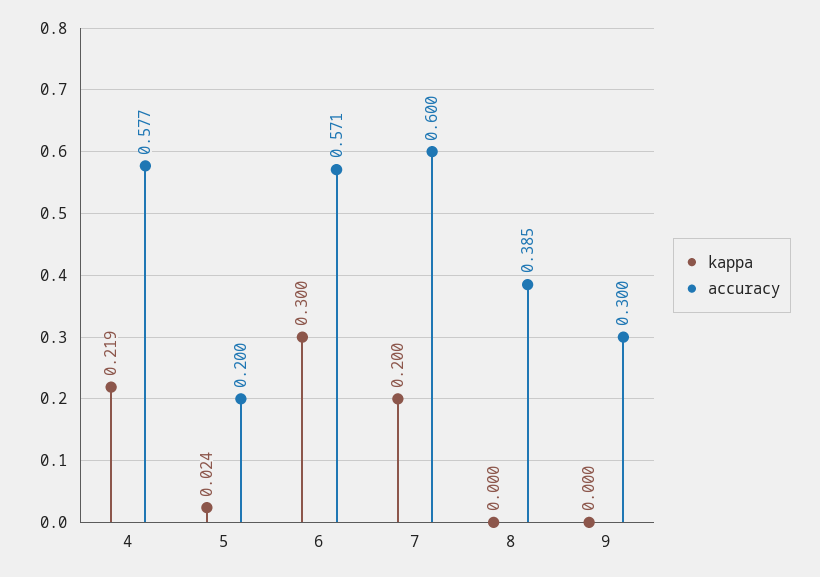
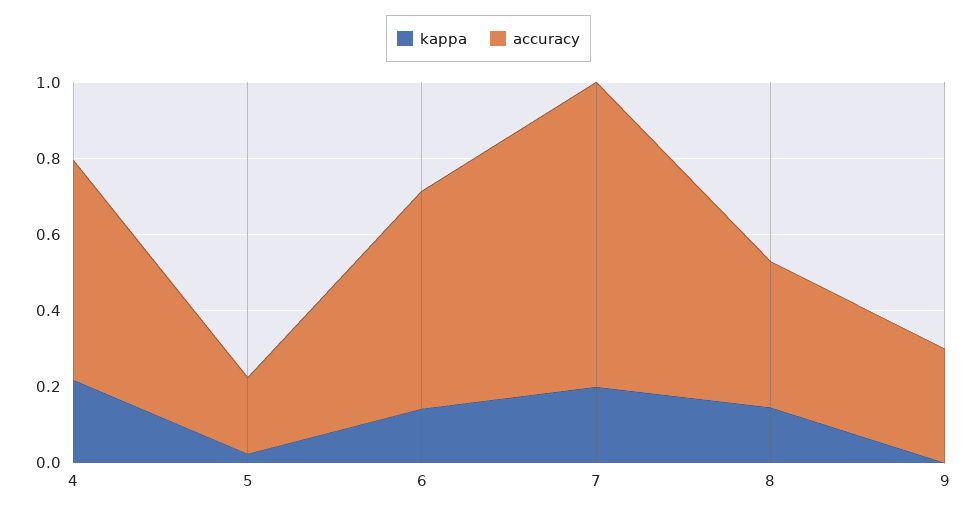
kappa, 6: 0.3 -> 0.15
accuracy, 7: 0.6 -> 0.8
kappa, 8: 0 -> 0.15

